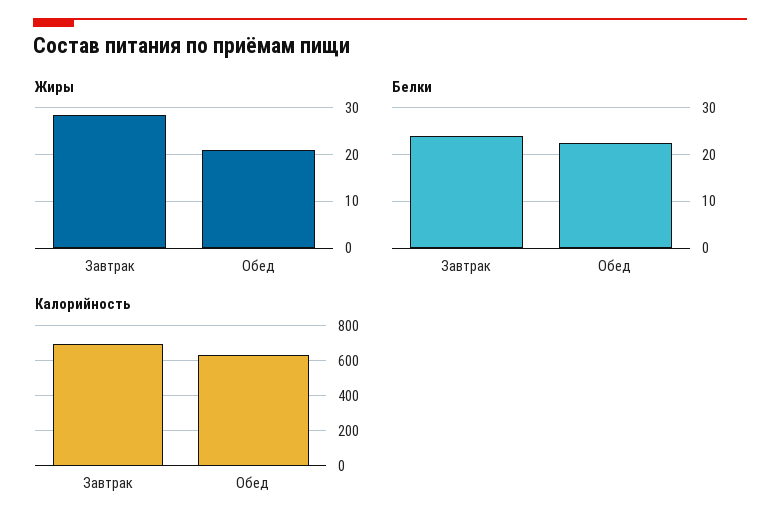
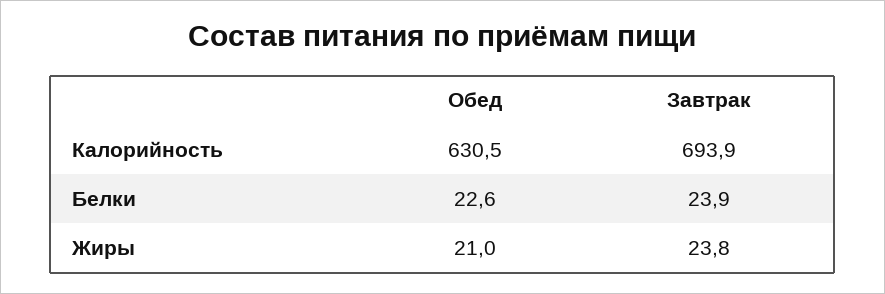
Жиры, Завтрак: 28 -> 23.8

